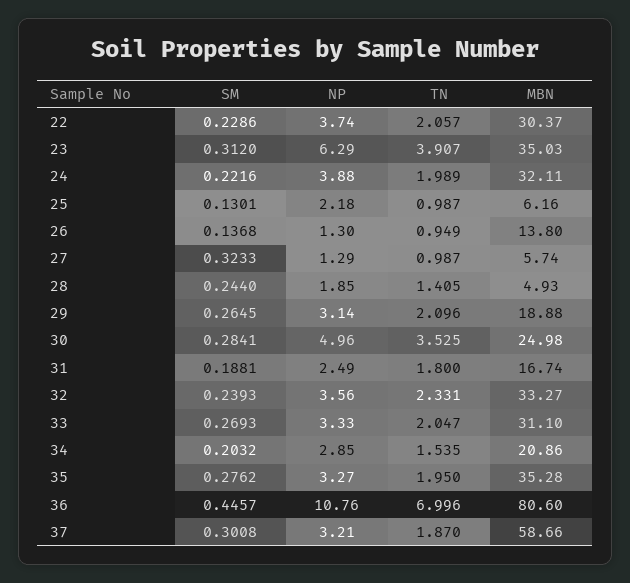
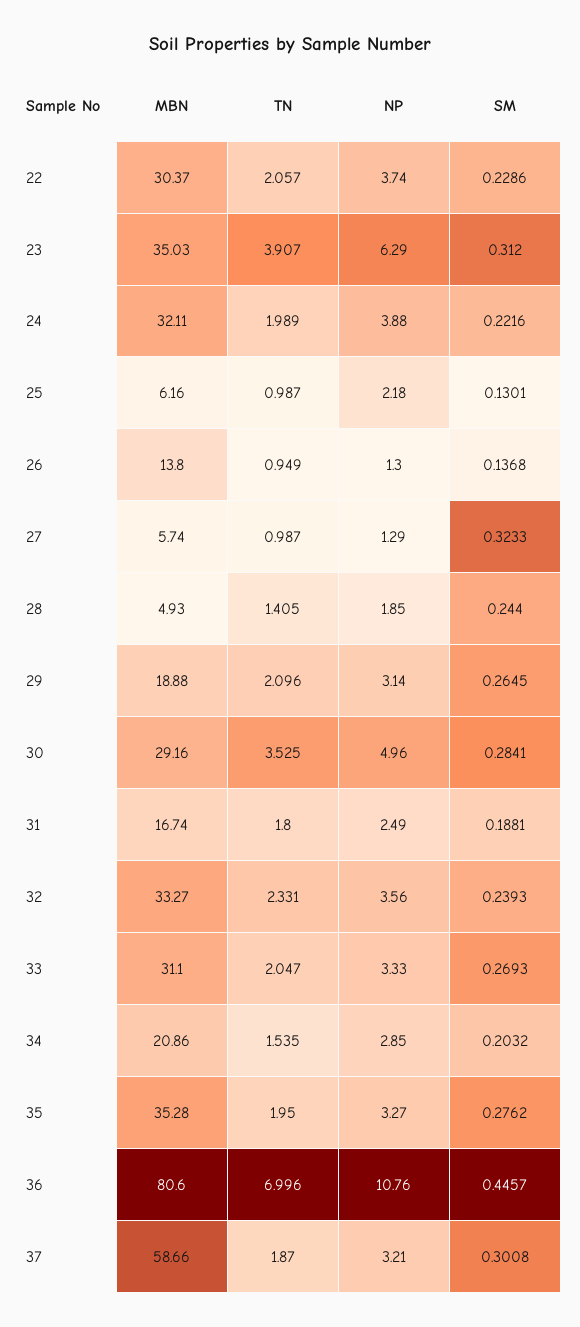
MBN, 30: 24.98 -> 29.16

